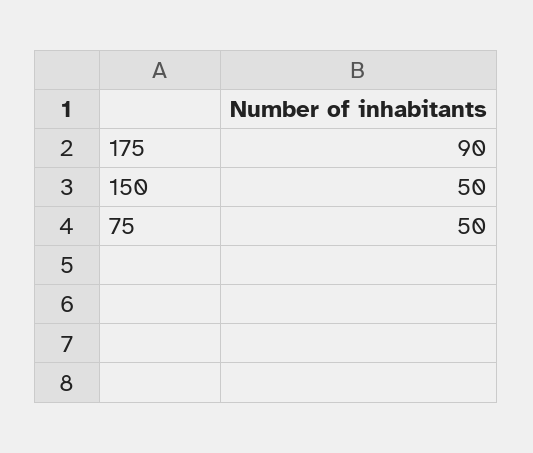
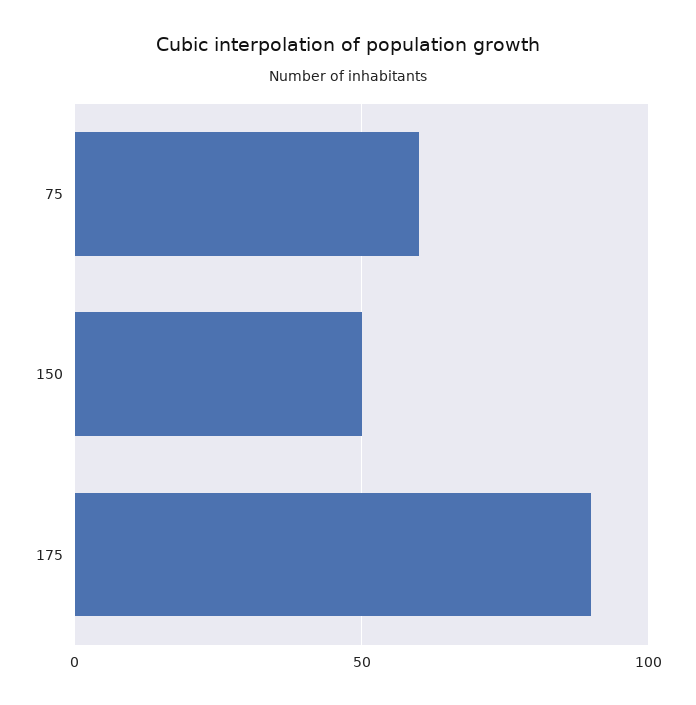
75: 50 -> 60

